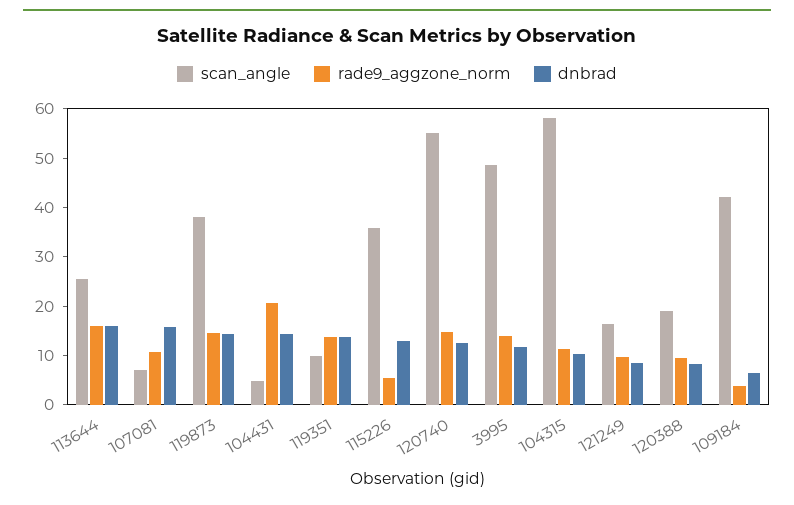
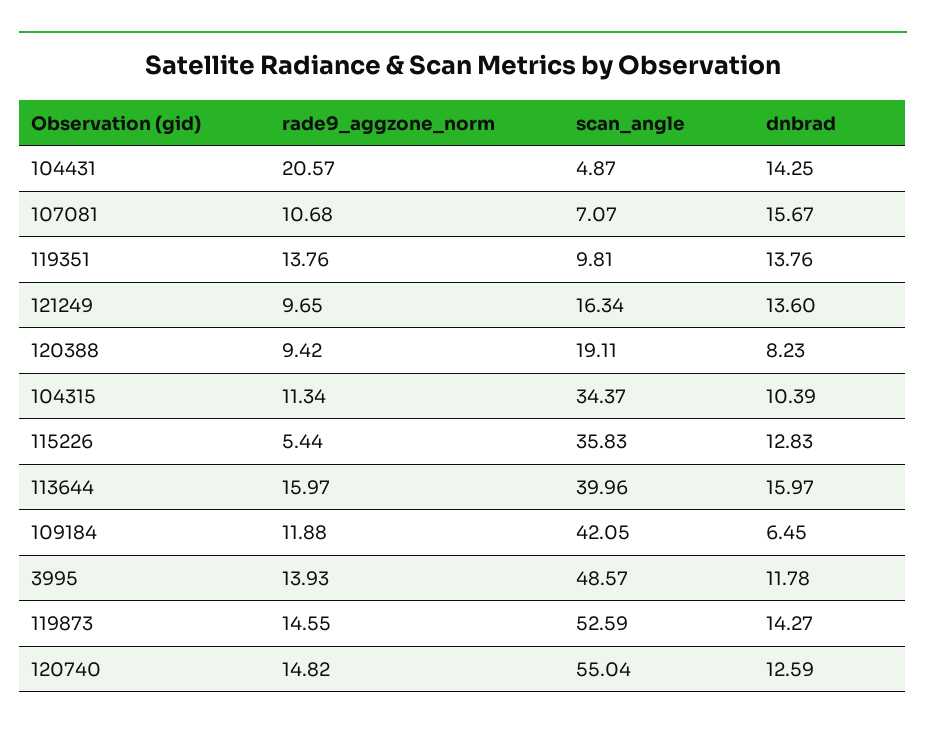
scan_angle, 113644: 26 -> 39.96
scan_angle, 119873: 38 -> 52.59
scan_angle, 104315: 58 -> 34.37
dnbrad, 121249: 8 -> 13.6
rade9_aggzone_norm, 109184: 4 -> 11.88

